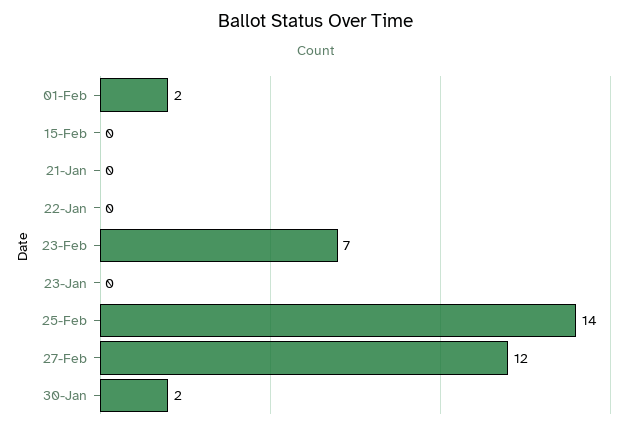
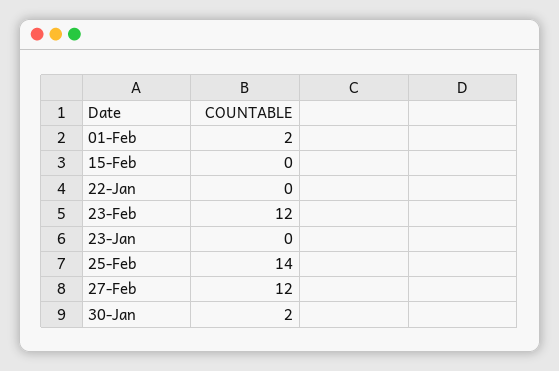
21-Jan: 0 -> none
23-Feb: 7 -> 12

